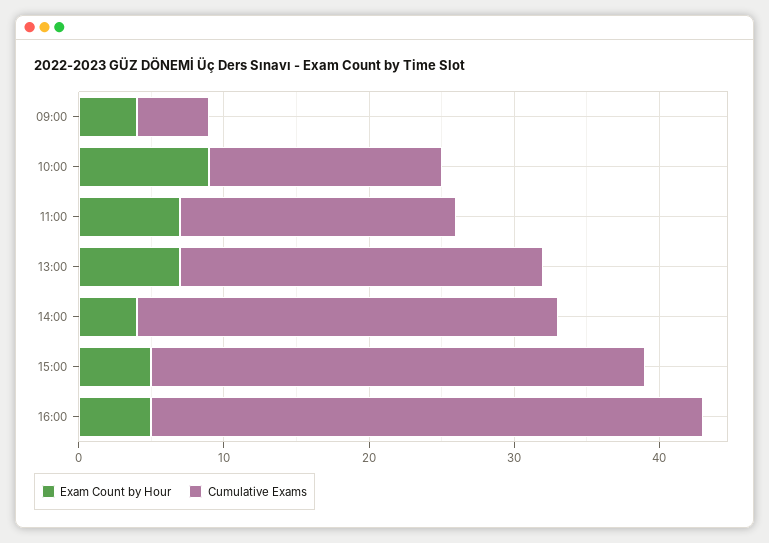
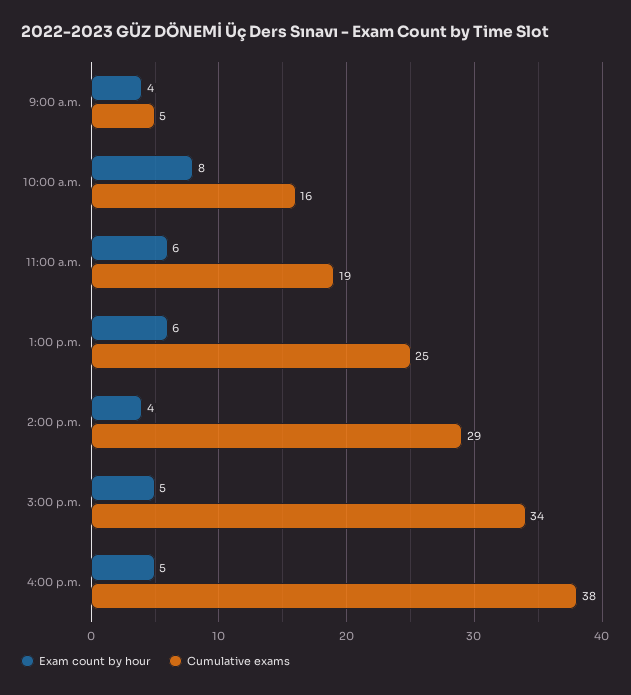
Exam Count by Hour, 10:00: 9 -> 8
Exam Count by Hour, 11:00: 7 -> 6
Exam Count by Hour, 13:00: 7 -> 6

